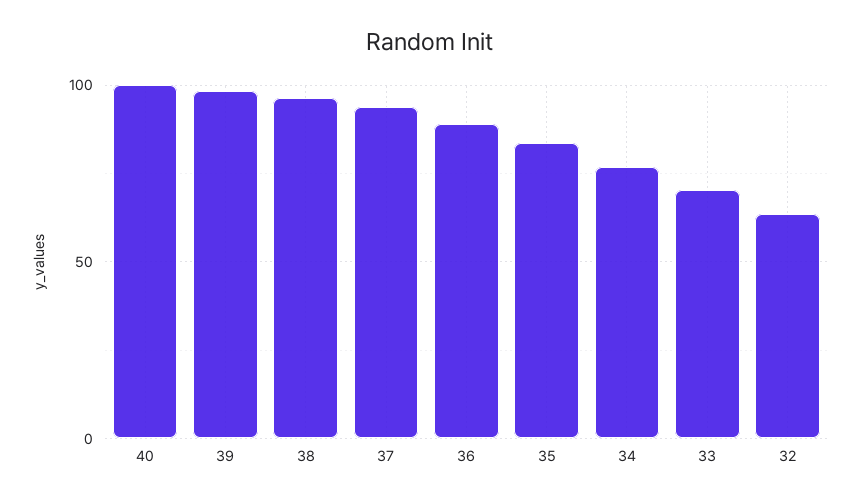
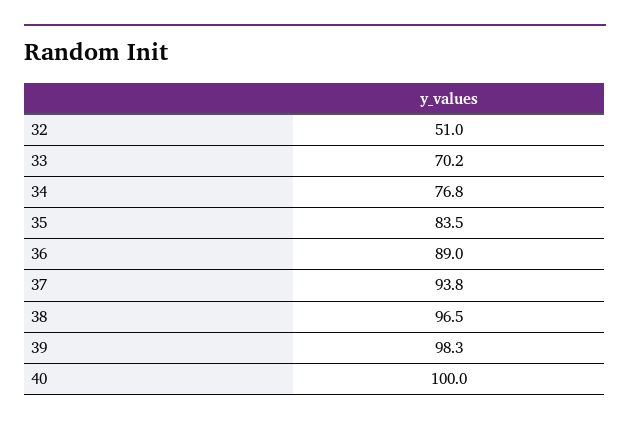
32: 65 -> 51

